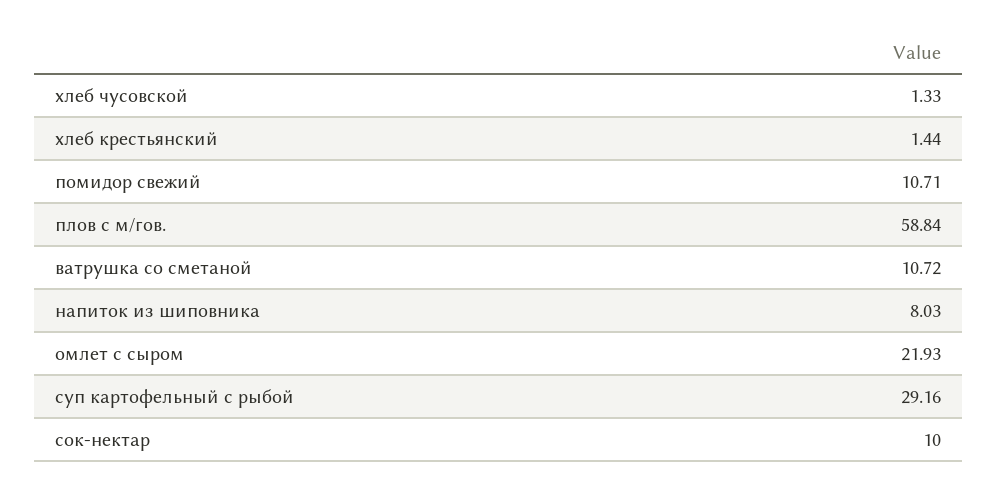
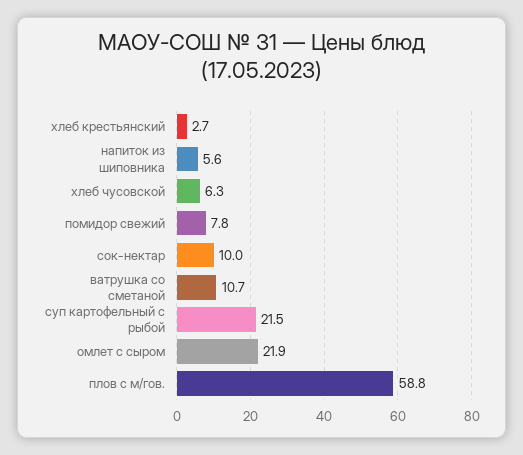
хлеб чусовской: 1.33 -> 6.3
хлеб крестьянский: 1.44 -> 2.7
помидор свежий: 10.71 -> 7.8
напиток из шиповника: 8.03 -> 5.6
суп картофельный с рыбой: 29.16 -> 21.5

